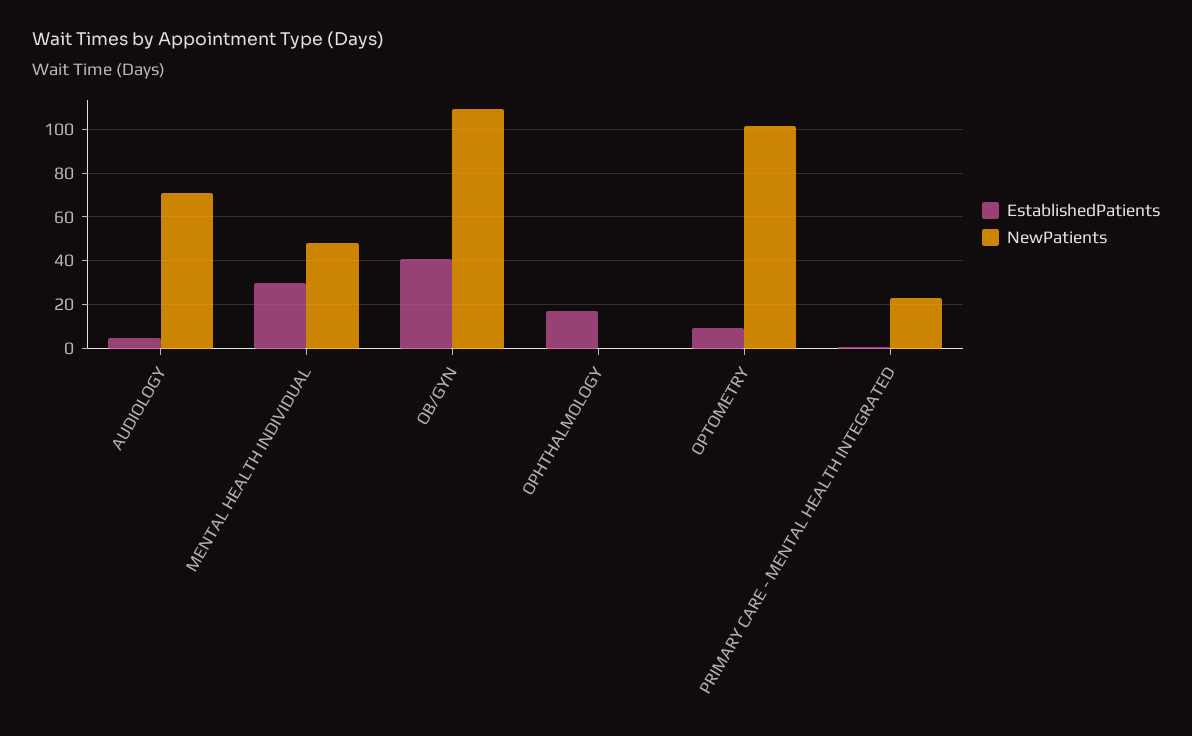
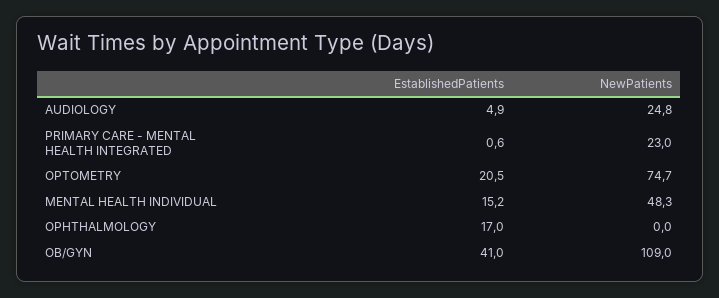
NewPatients, AUDIOLOGY: 70 -> 24.8
EstablishedPatients, MENTAL HEALTH INDIVIDUAL: 30 -> 15.2
EstablishedPatients, OPTOMETRY: 10 -> 20.5
NewPatients, OPTOMETRY: 100 -> 74.7

